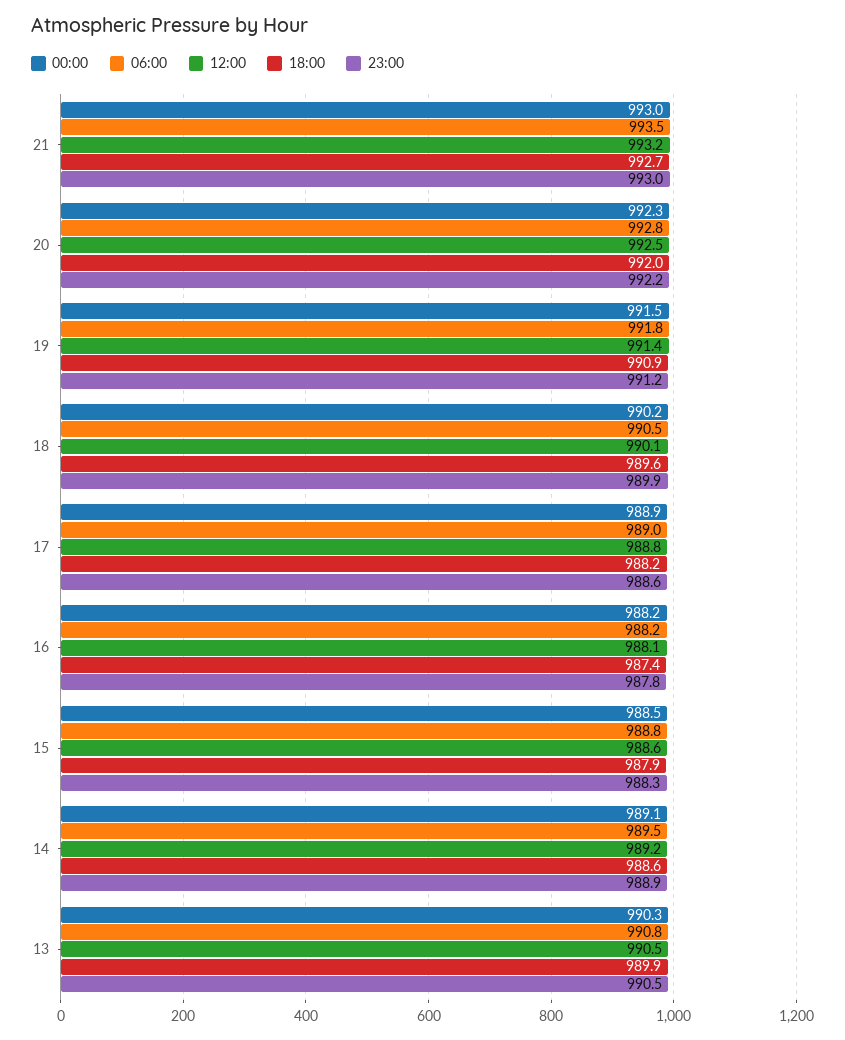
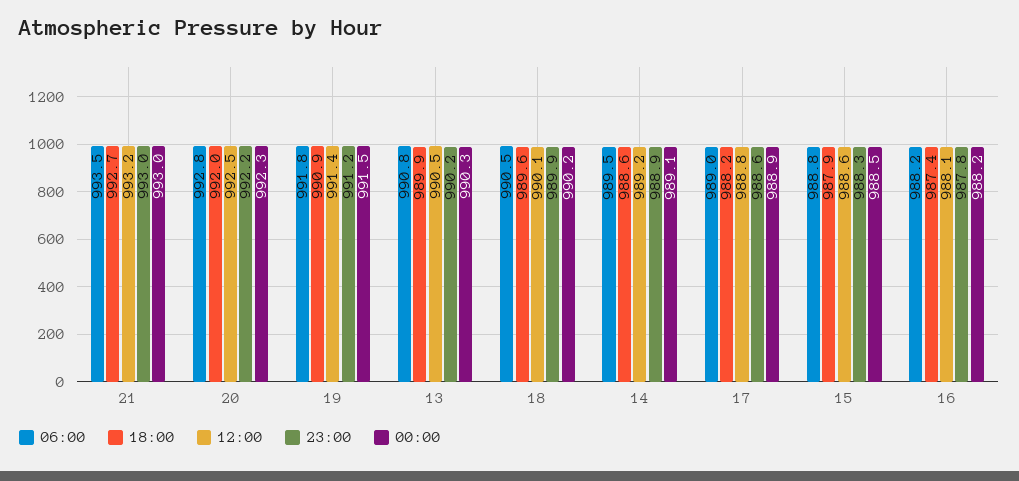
23:00, 13: 990.5 -> 990.2

